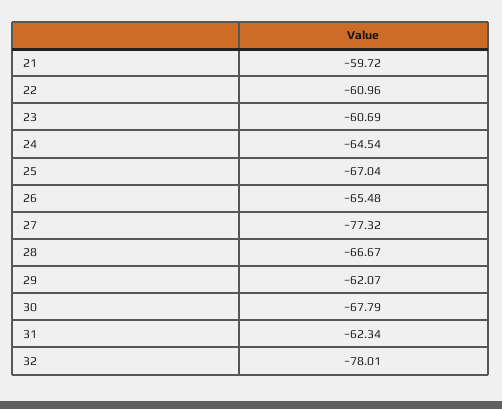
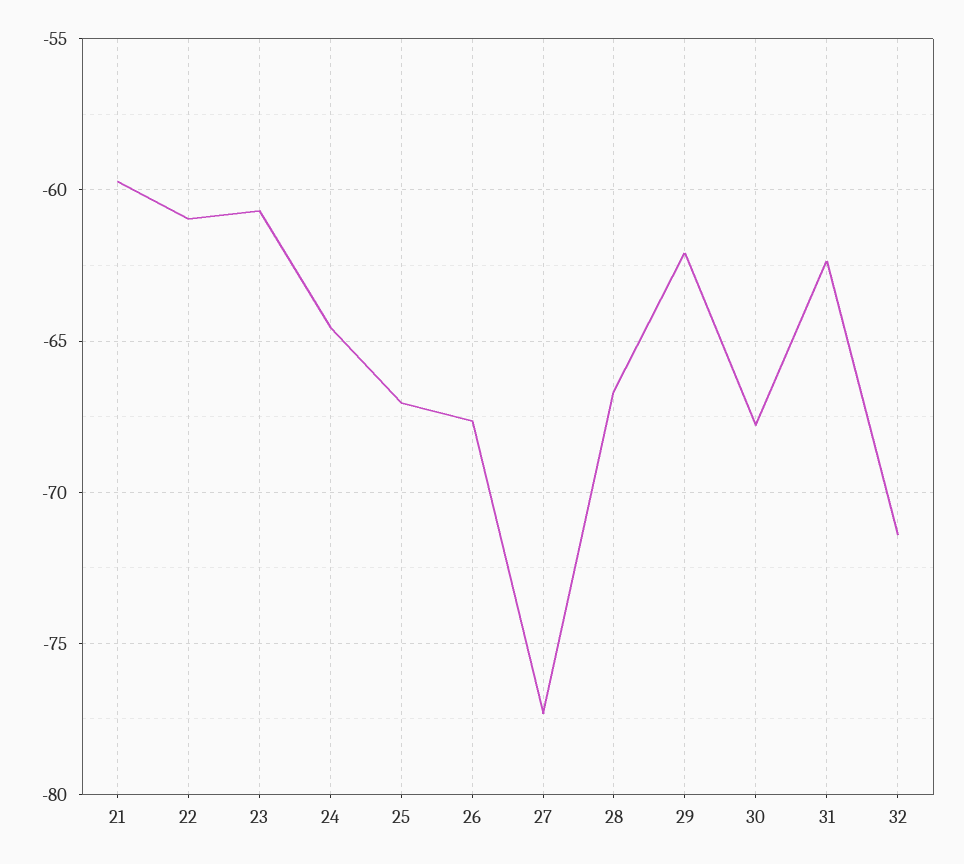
26: -65.48 -> -67.5
32: -78.01 -> -71.5

